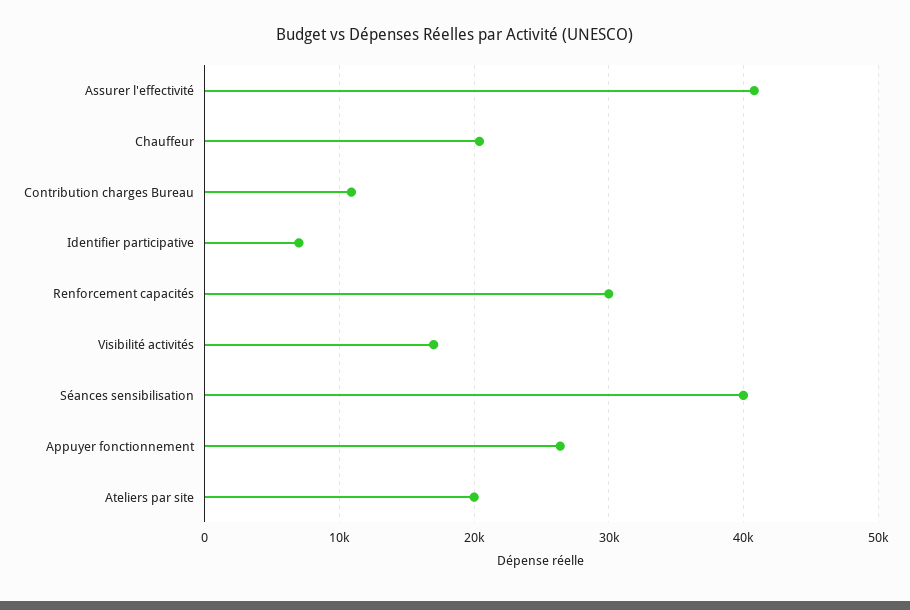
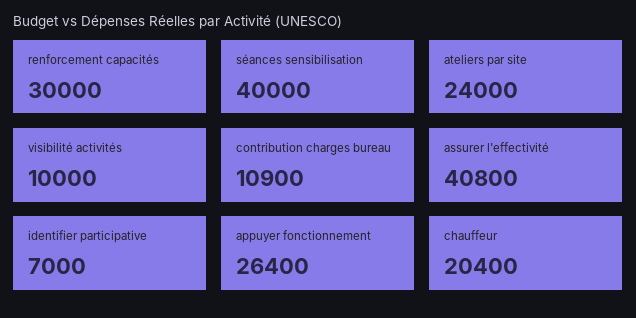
Visibilité activités: 17000 -> 10000
Ateliers par site: 20000 -> 24000

